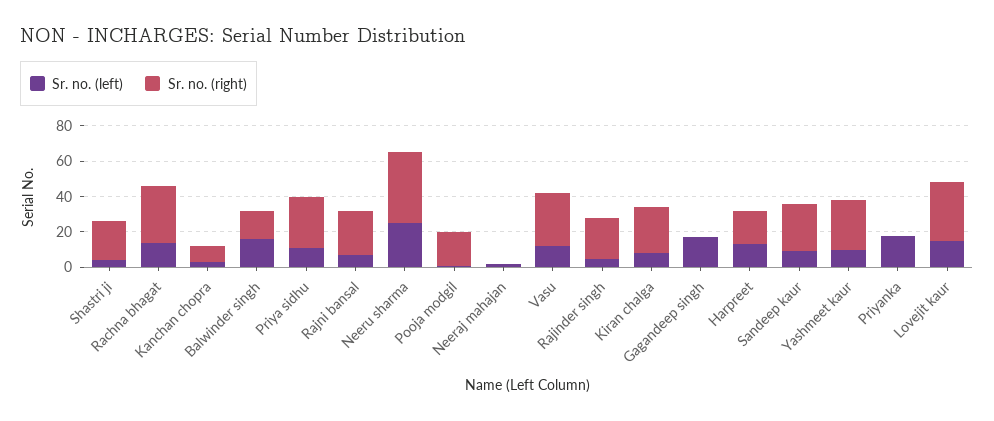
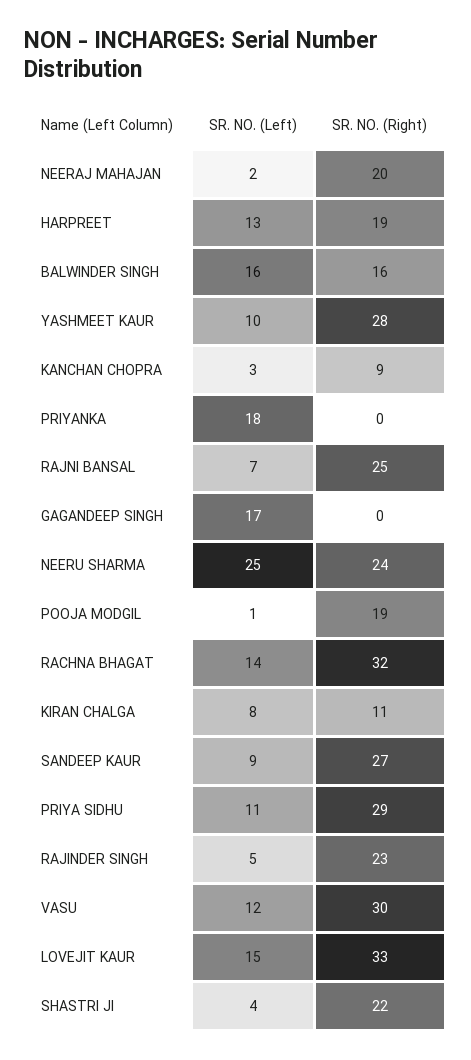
Sr. no. (right), Neeru sharma: 40 -> 24
Sr. no. (right), Neeraj mahajan: 0 -> 20
Sr. no. (right), Kiran chalga: 25 -> 11

